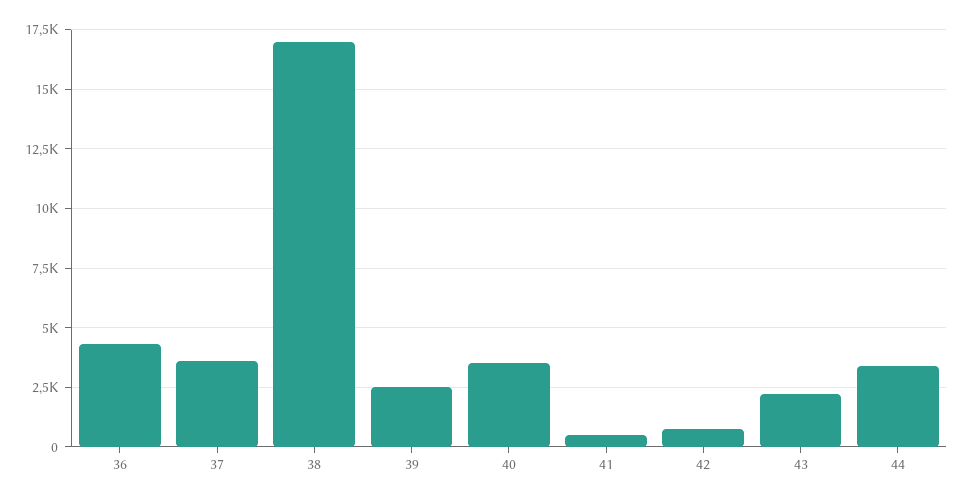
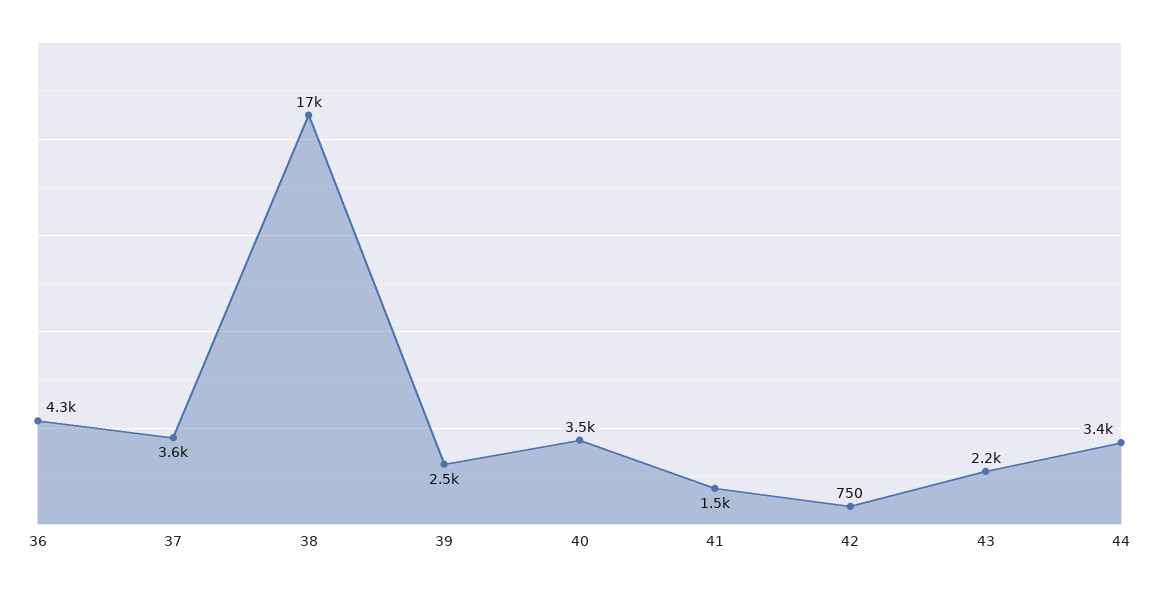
41: 500 -> 1500

